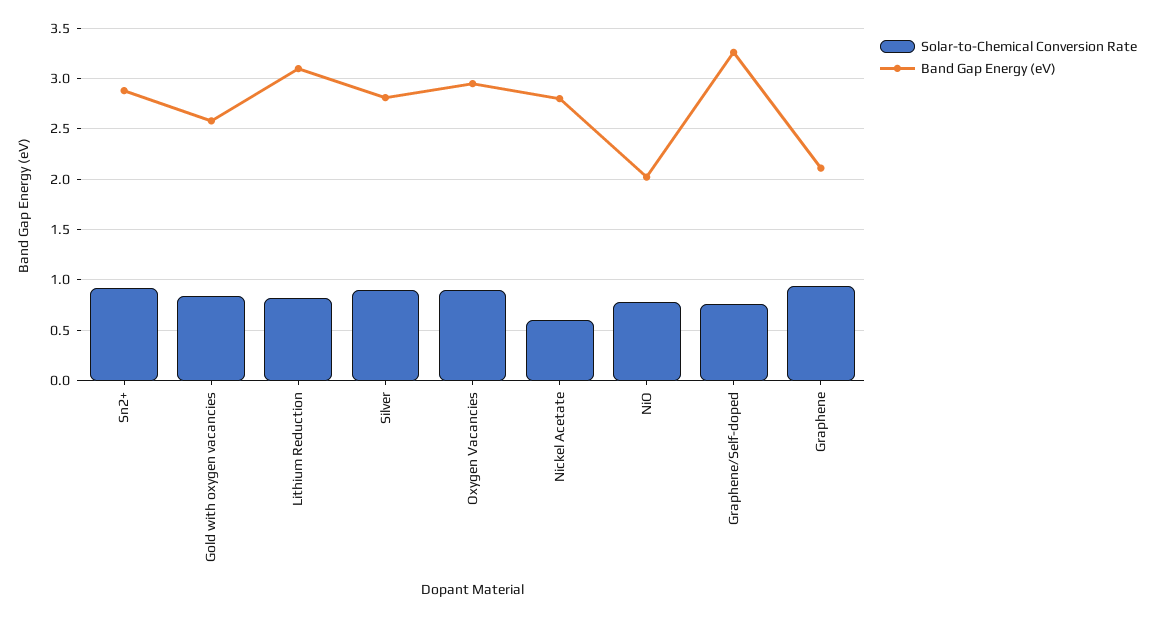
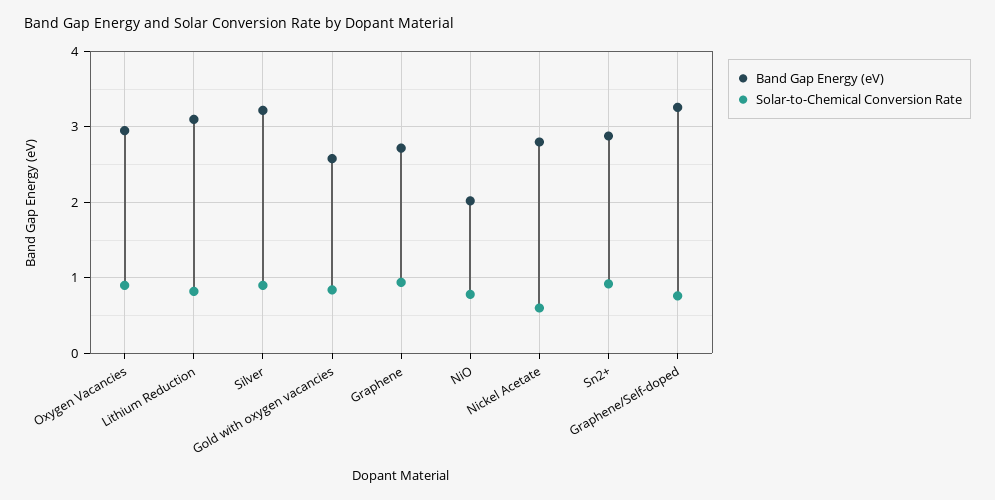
Band Gap Energy (eV), Silver: 2.8 -> 3.2
Band Gap Energy (eV), Graphene: 2.1 -> 2.7

